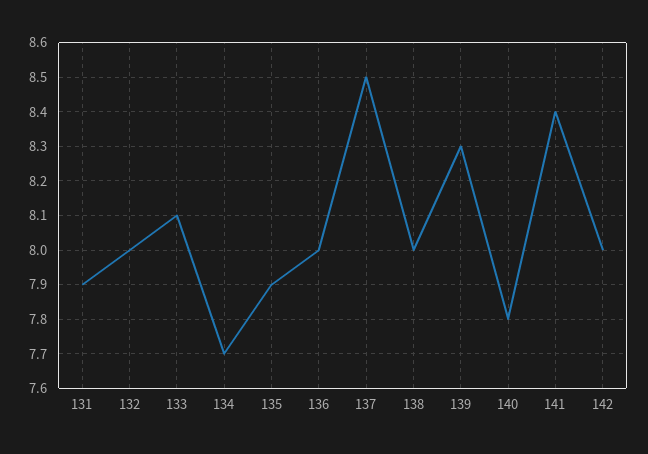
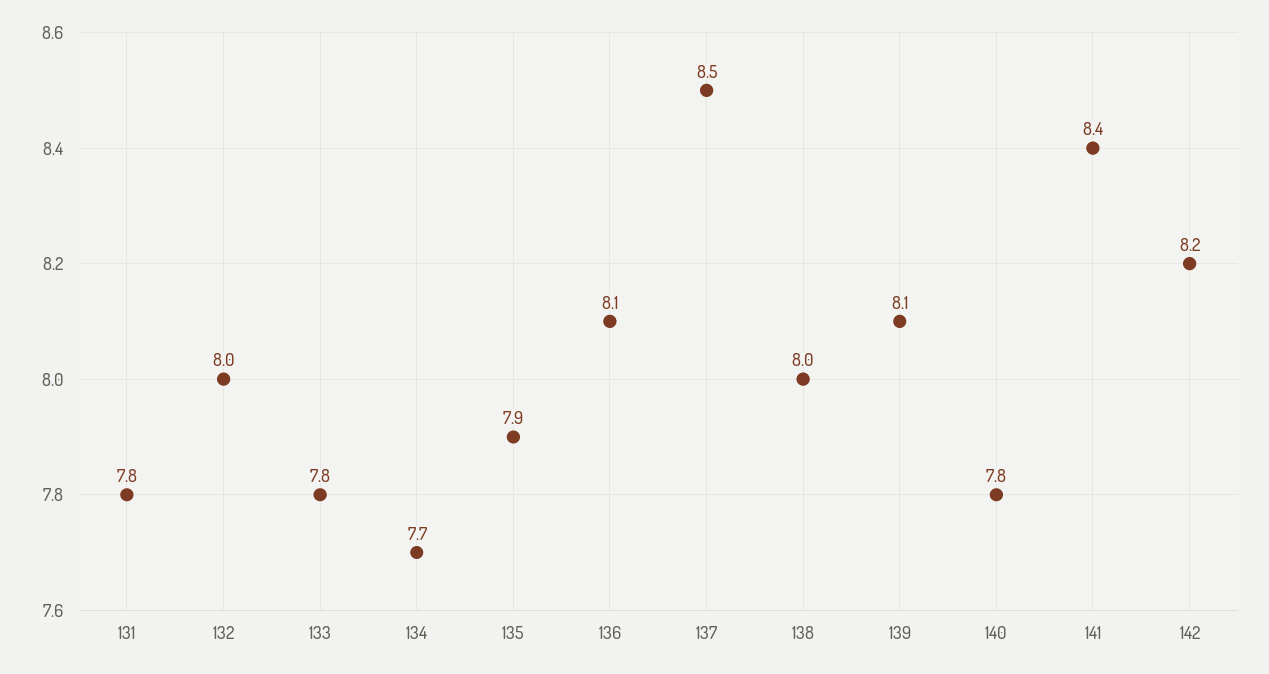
131: 7.9 -> 7.8
133: 8.1 -> 7.8
136: 8 -> 8.1
139: 8.3 -> 8.1
142: 8 -> 8.2

